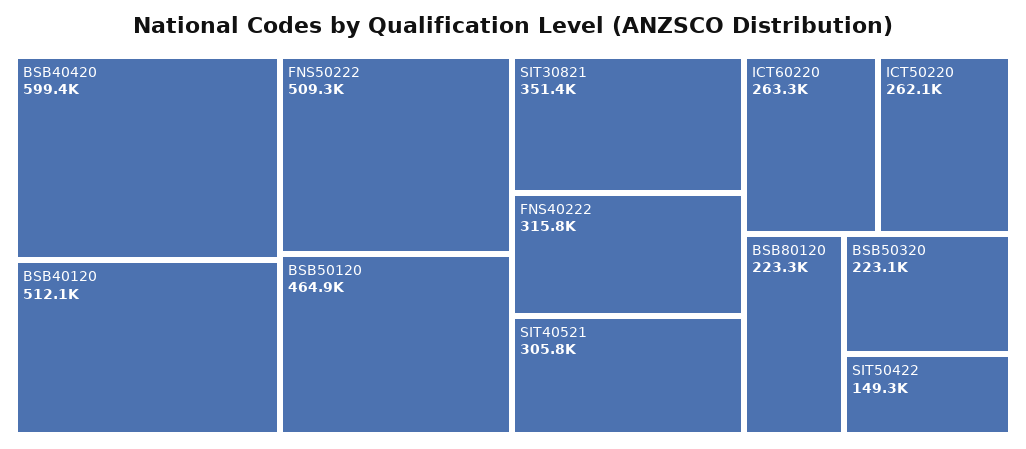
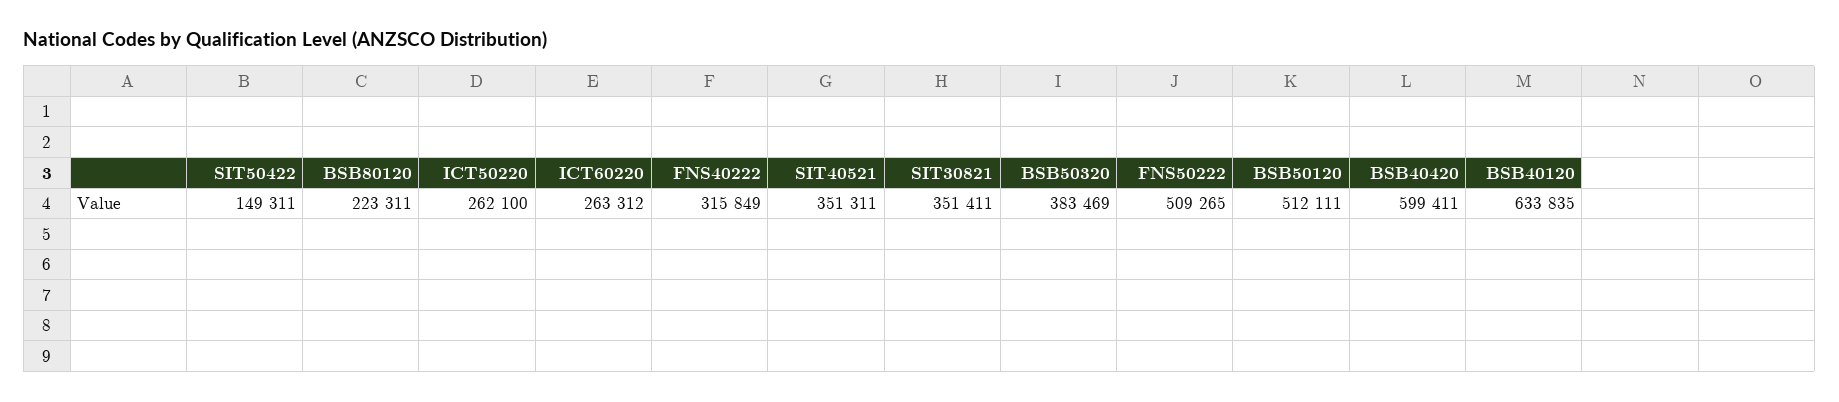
BSB40120: 512100 -> 633835
BSB50120: 464900 -> 512111
SIT40521: 305800 -> 351311
BSB50320: 223100 -> 383469

